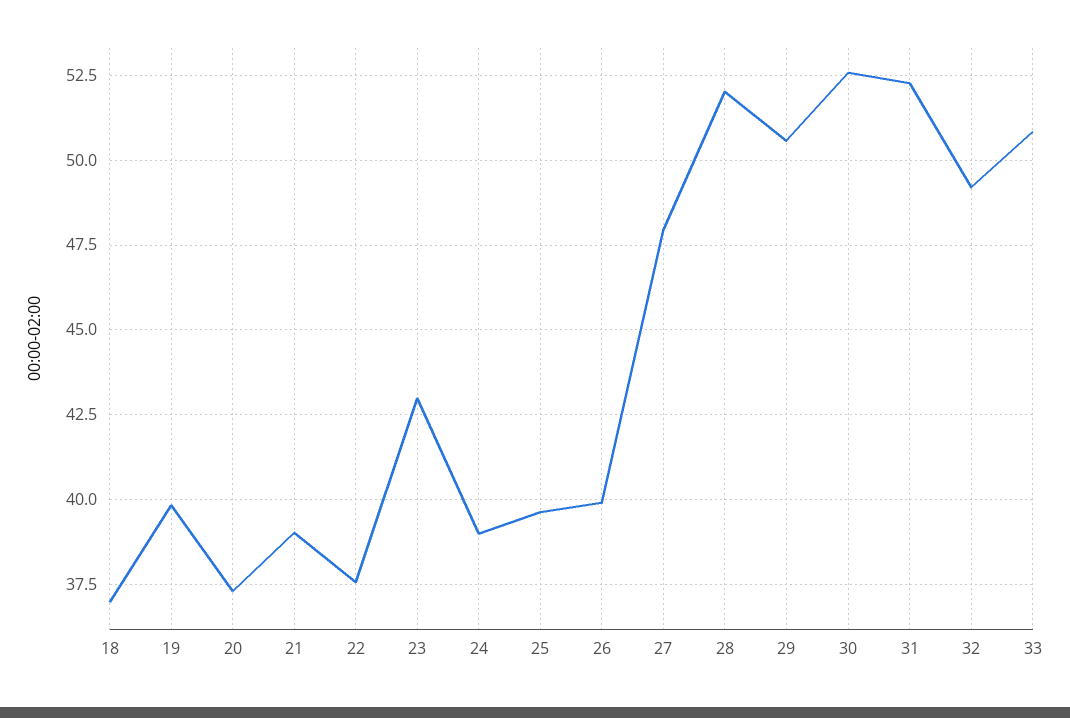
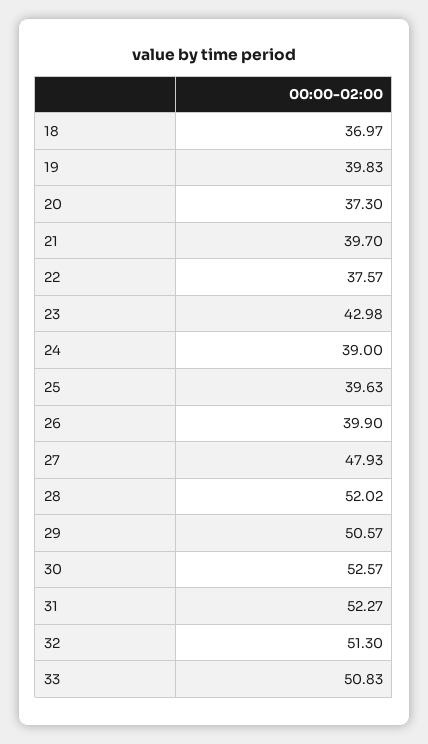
21: 39 -> 39.7
32: 49.25 -> 51.3

